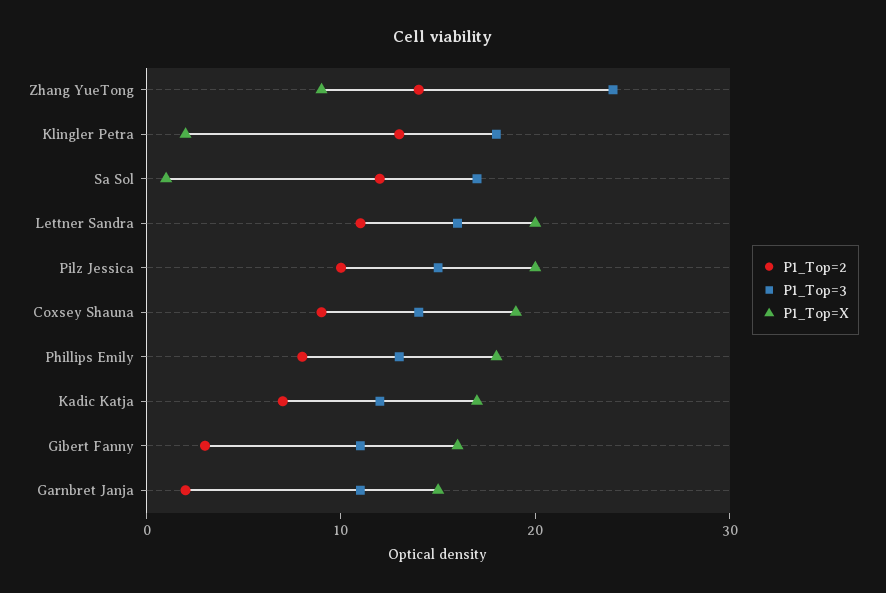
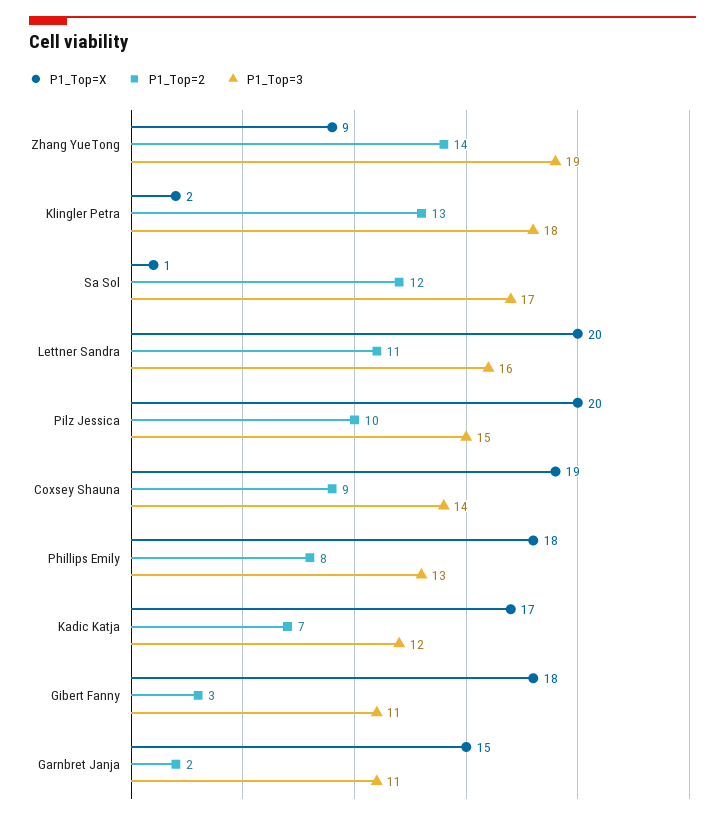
P1_Top=3, Zhang YueTong: 24 -> 19
P1_Top=X, Gibert Fanny: 16 -> 18

